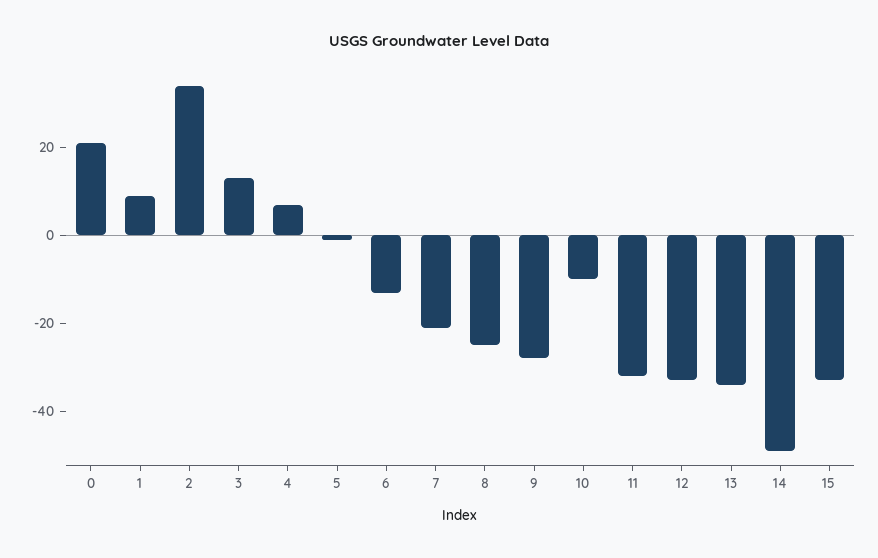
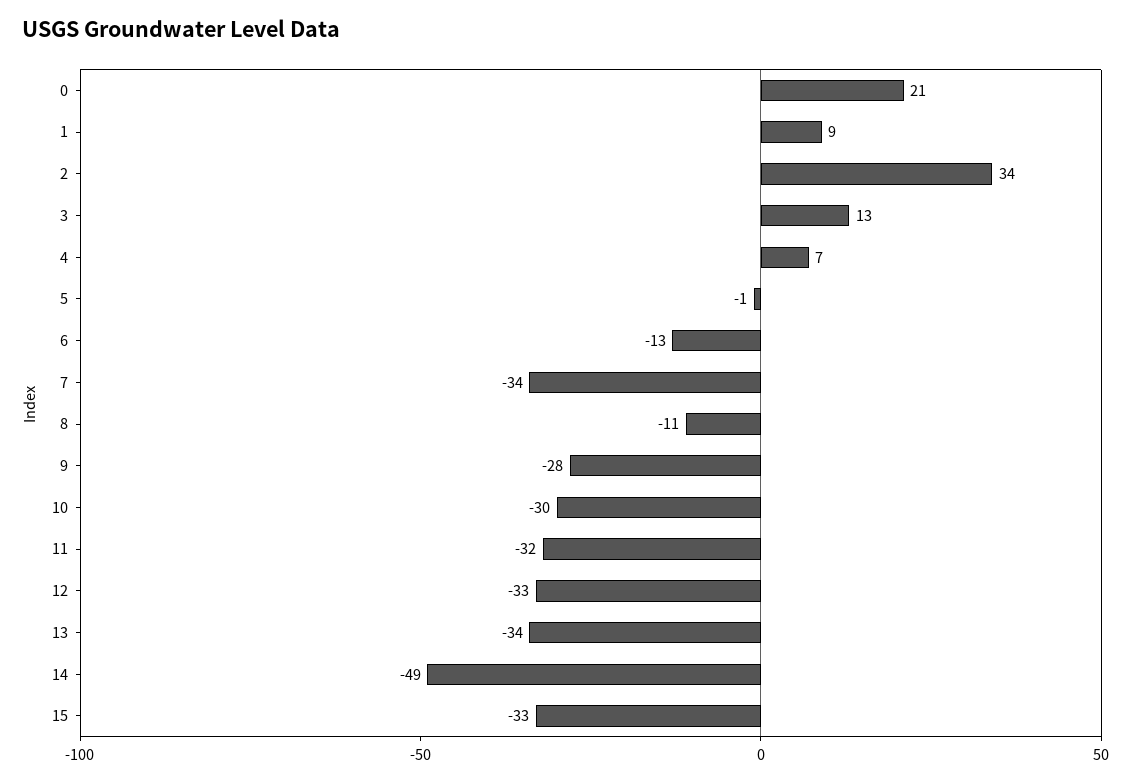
7: -20 -> -34
8: -25 -> -11
10: -10 -> -30

